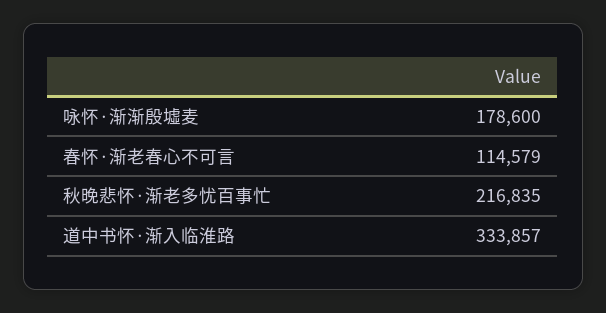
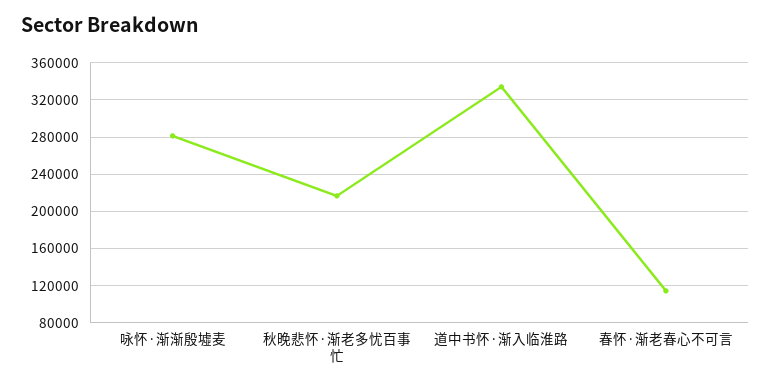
咏怀·渐渐殷墟麦: 178600 -> 280000

